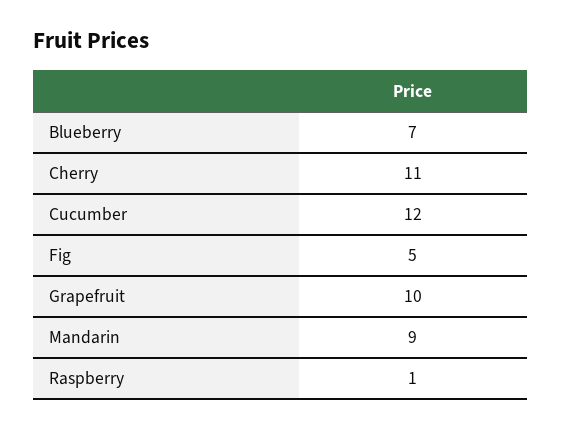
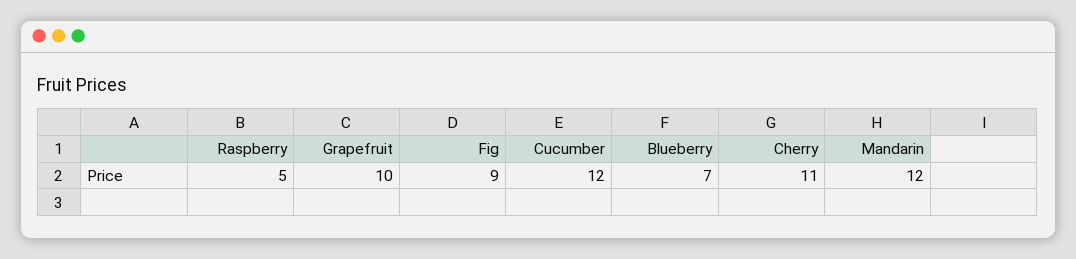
Fig: 5 -> 9
Mandarin: 9 -> 12
Raspberry: 1 -> 5

